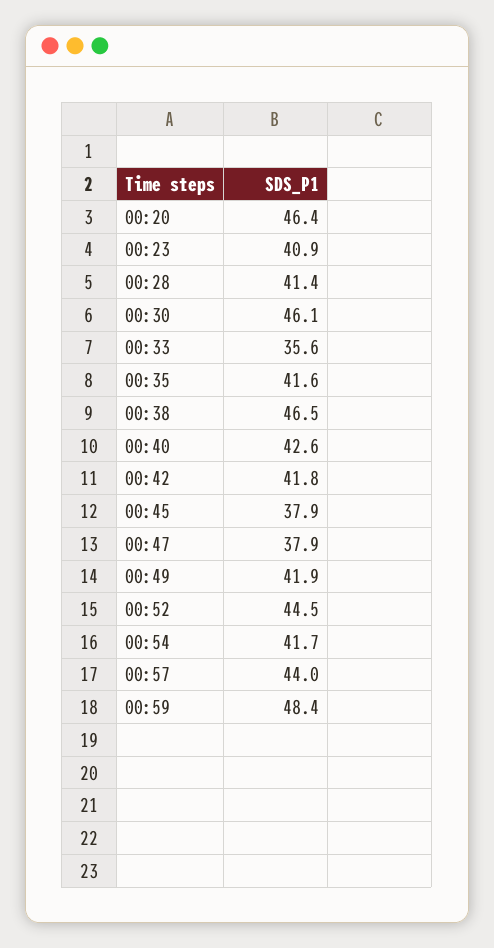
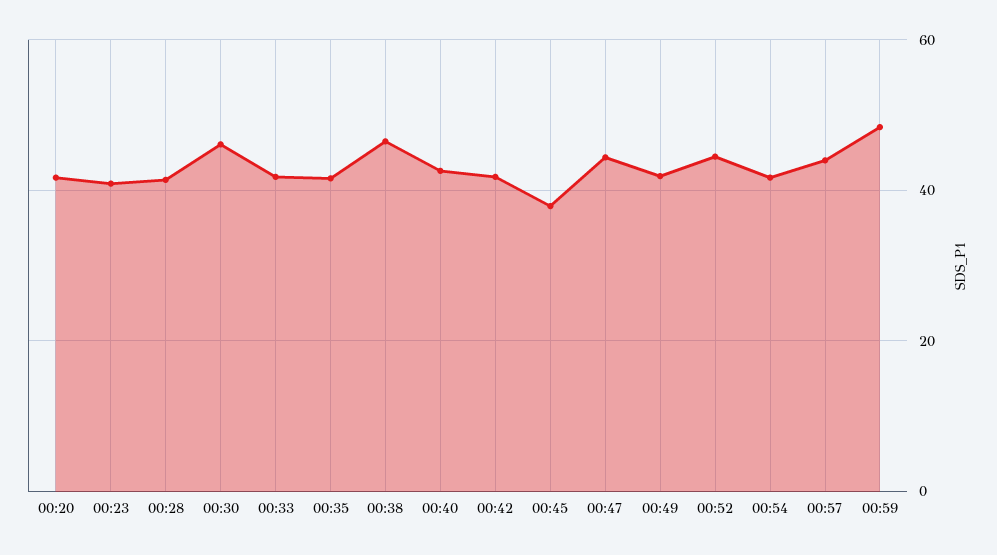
00:20: 46.4 -> 42
00:33: 35.6 -> 42
00:47: 37.9 -> 44

